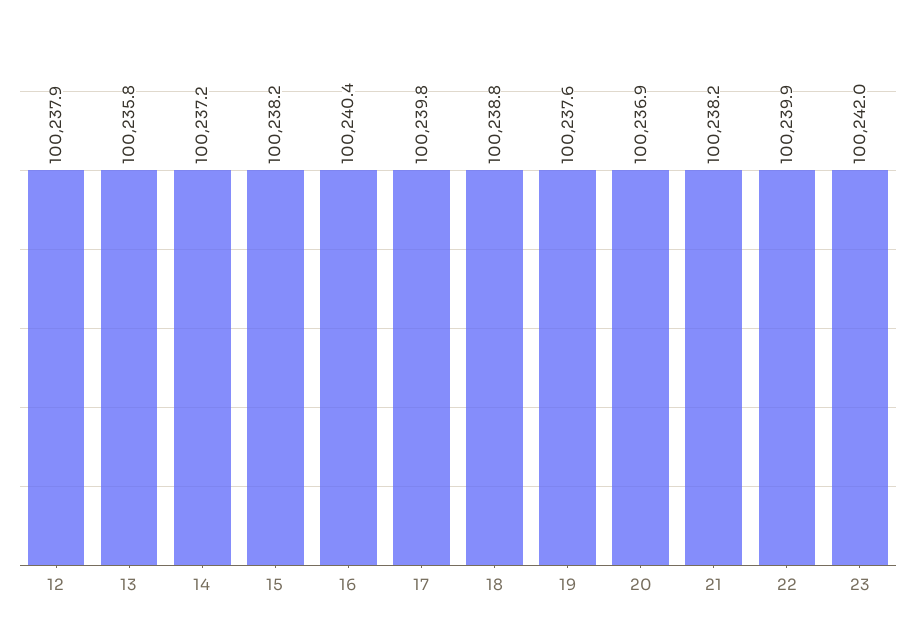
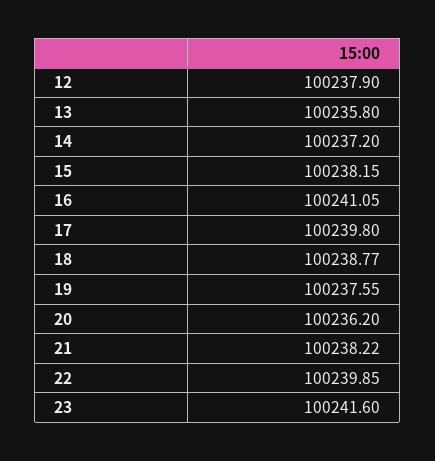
16: 100240.4 -> 100241.05
20: 100236.9 -> 100236.2
23: 100242 -> 100241.6

